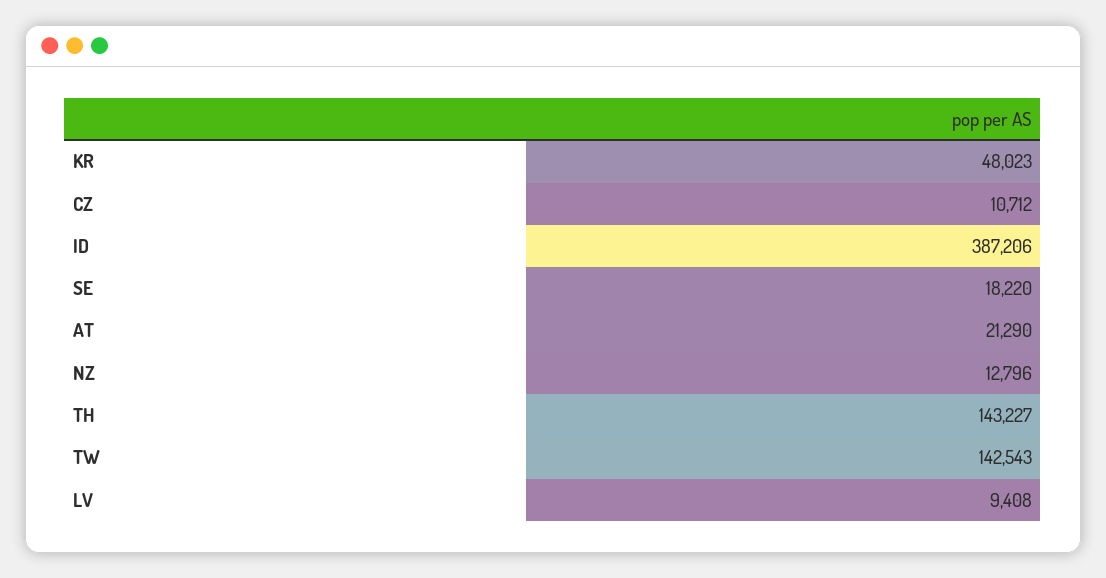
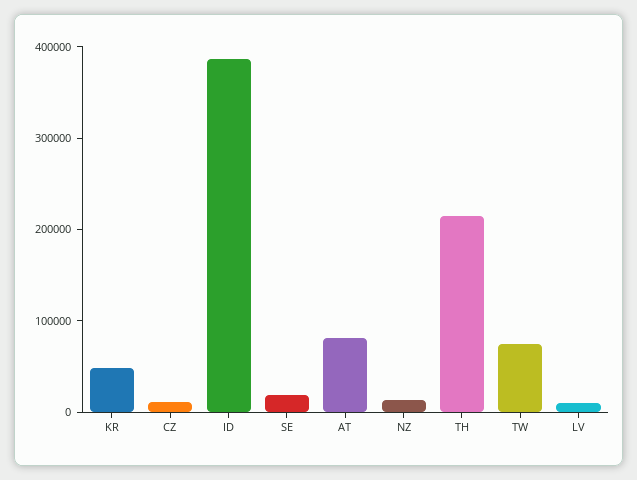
AT: 21290 -> 80000
TH: 143227 -> 220000
TW: 142543 -> 80000

